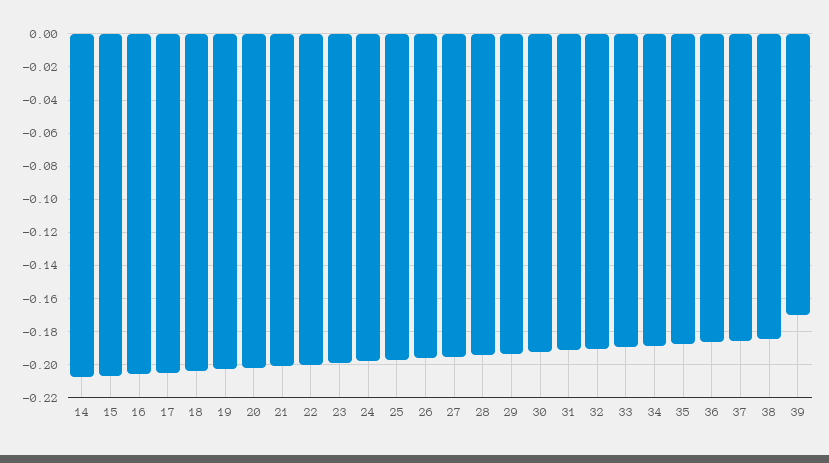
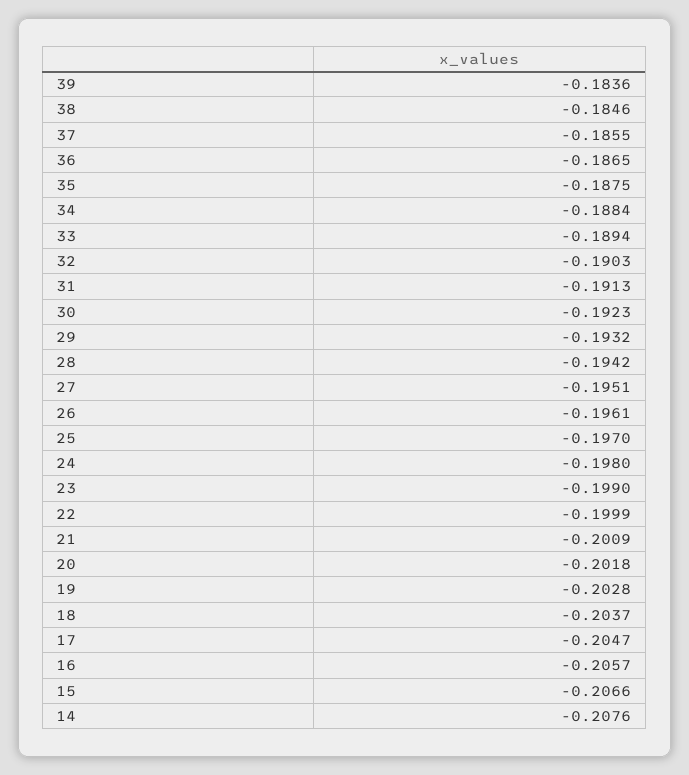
39: -0.17 -> -0.1836

